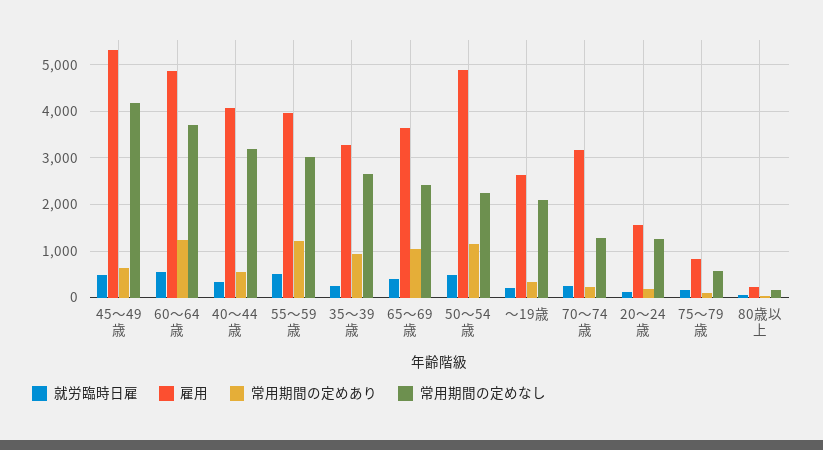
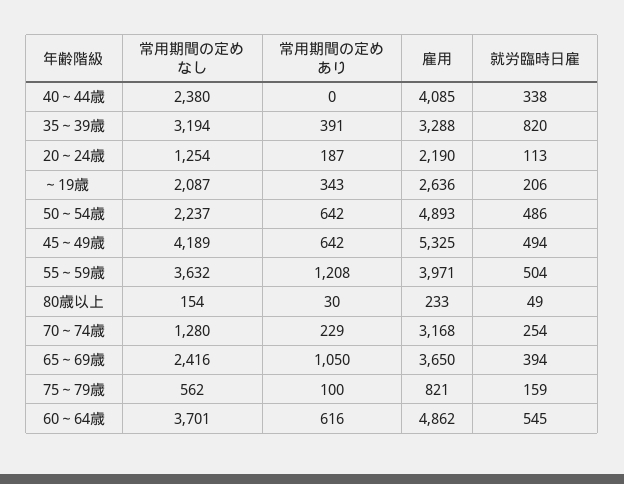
常用期間の定めあり, 60～64歳: 1200 -> 616
常用期間の定めあり, 40～44歳: 600 -> 0
常用期間の定めなし, 40～44歳: 3200 -> 2380
常用期間の定めなし, 55～59歳: 3000 -> 3632
就労臨時日雇, 35～39歳: 200 -> 820
常用期間の定めあり, 35～39歳: 1000 -> 391
常用期間の定めなし, 35～39歳: 2600 -> 3194
常用期間の定めあり, 50～54歳: 1200 -> 642
雇用, 20～24歳: 1600 -> 2190

